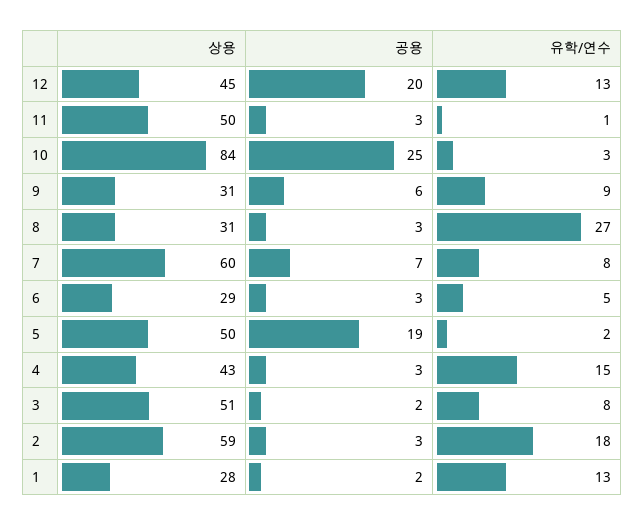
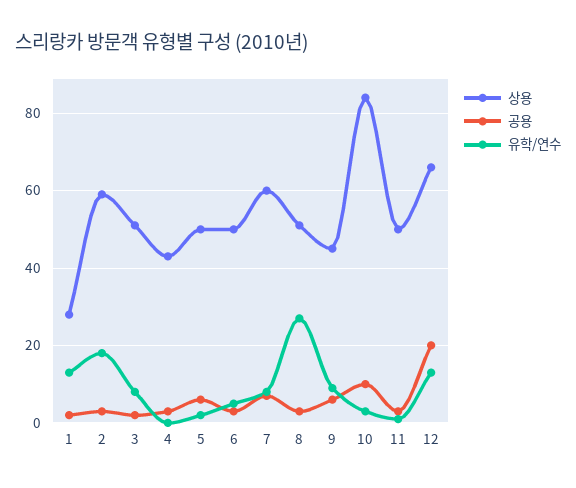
상용, 12: 45 -> 65
공용, 10: 25 -> 10
상용, 9: 31 -> 45
상용, 8: 31 -> 50
상용, 6: 29 -> 50
공용, 5: 19 -> 5
유학/연수, 4: 15 -> 0

